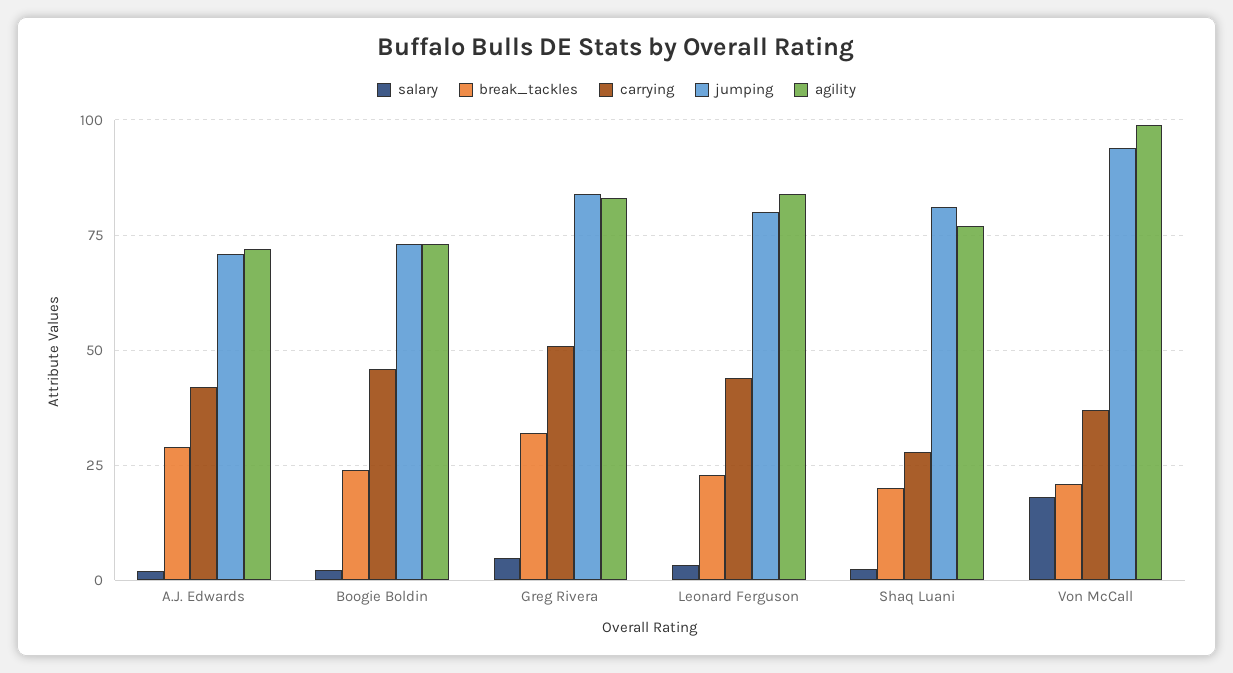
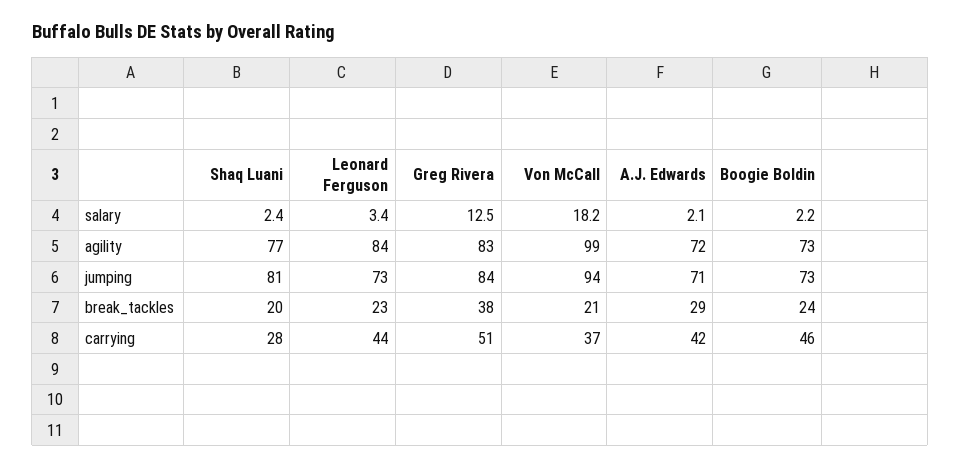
salary, Greg Rivera: 5 -> 12.5
break_tackles, Greg Rivera: 32.5 -> 38
jumping, Leonard Ferguson: 80 -> 73

